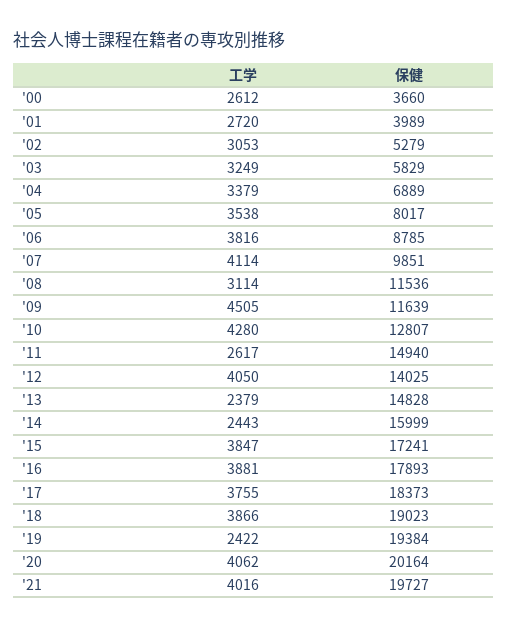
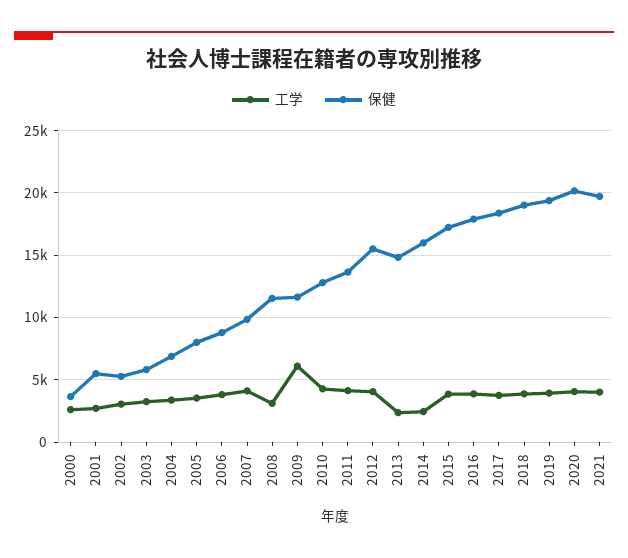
保健, '01: 3989 -> 5500
工学, '09: 4505 -> 6000
工学, '11: 2617 -> 4000
保健, '11: 14940 -> 13500
保健, '12: 14025 -> 15500
工学, '19: 2422 -> 4000

